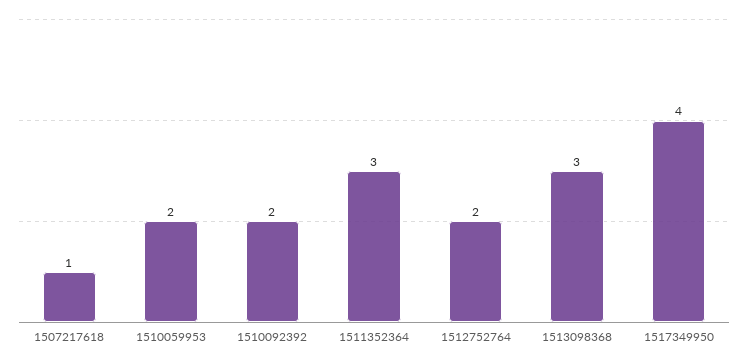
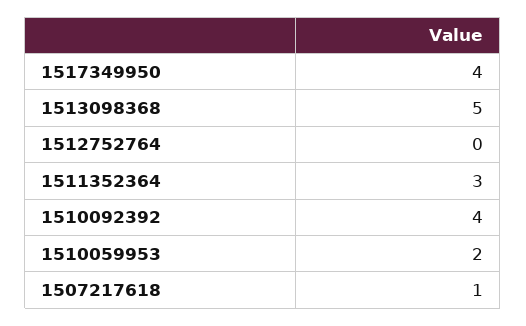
1510092392: 2 -> 4
1512752764: 2 -> 0
1513098368: 3 -> 5

